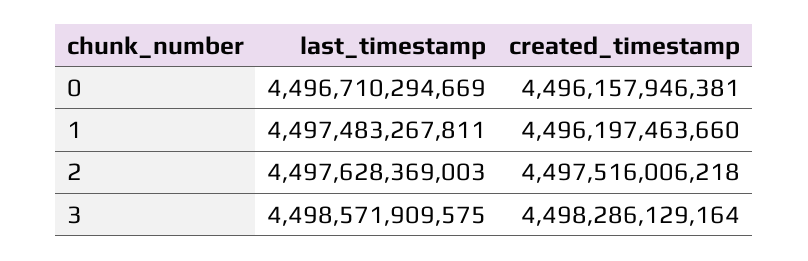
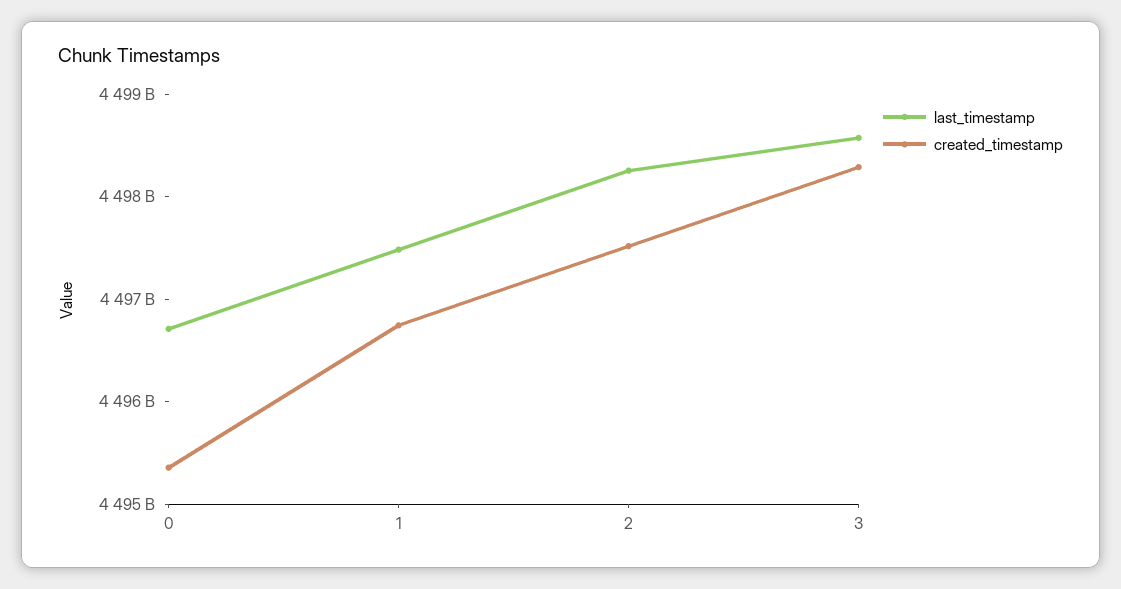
created_timestamp, 0: 4496157946381 -> 4495400000000
created_timestamp, 1: 4496197463660 -> 4496800000000
last_timestamp, 2: 4497628369003 -> 4498200000000

